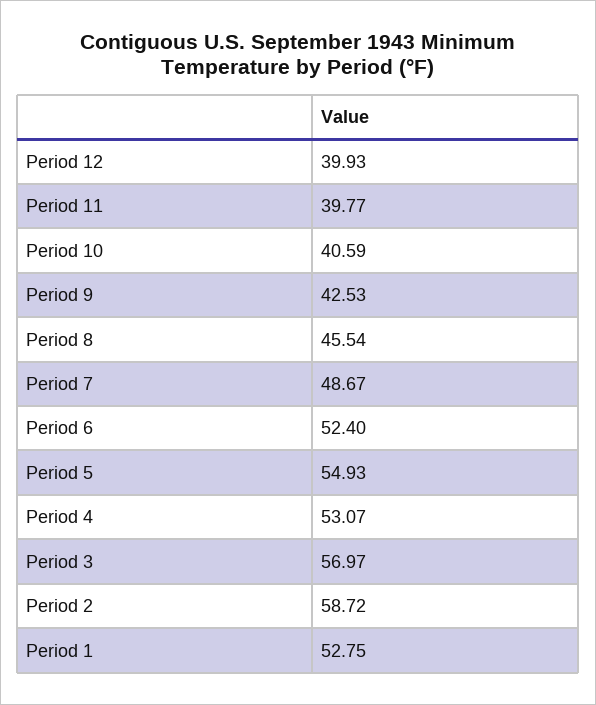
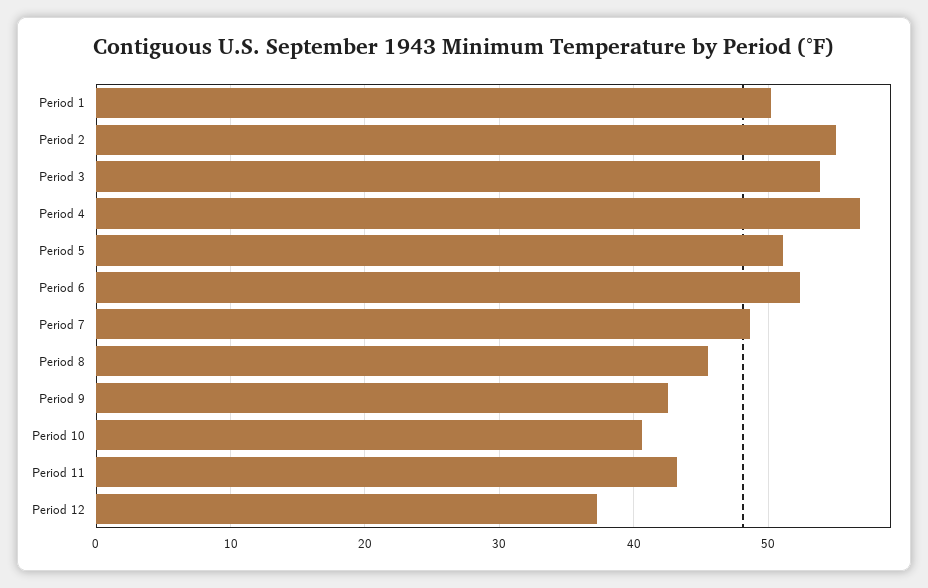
Period 12: 39.93 -> 37
Period 11: 39.77 -> 43
Period 5: 54.93 -> 51
Period 4: 53.07 -> 57
Period 3: 56.97 -> 54
Period 2: 58.72 -> 55
Period 1: 52.75 -> 50

